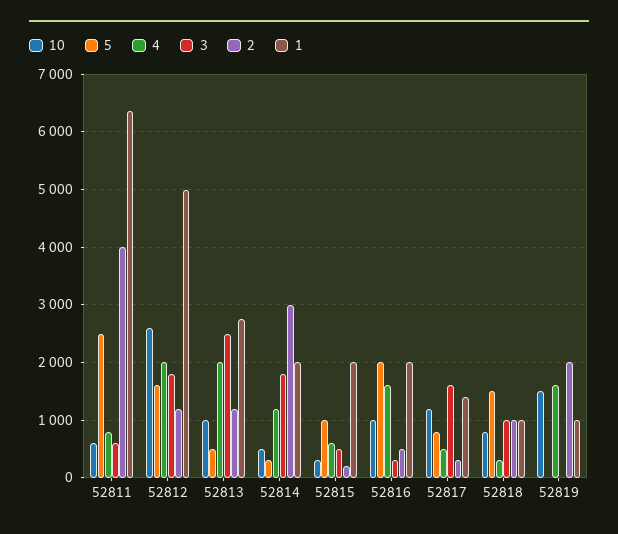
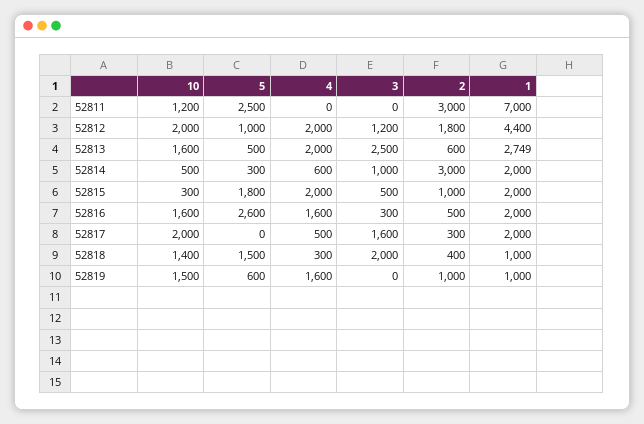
10, 52811: 600 -> 1200
4, 52811: 800 -> 0
3, 52811: 600 -> 0
2, 52811: 4000 -> 3000
1, 52811: 6400 -> 7000
10, 52812: 2600 -> 2000
5, 52812: 1600 -> 1000
3, 52812: 1800 -> 1200
2, 52812: 1200 -> 1800
1, 52812: 5000 -> 4400
10, 52813: 1000 -> 1600
2, 52813: 1200 -> 600
4, 52814: 1200 -> 600
3, 52814: 1800 -> 1000
5, 52815: 1000 -> 1800
4, 52815: 600 -> 2000
2, 52815: 200 -> 1000
10, 52816: 1000 -> 1600
5, 52816: 2000 -> 2600
10, 52817: 1200 -> 2000
5, 52817: 800 -> 0
1, 52817: 1400 -> 2000
10, 52818: 800 -> 1400
3, 52818: 1000 -> 2000
2, 52818: 1000 -> 400
5, 52819: 0 -> 600
2, 52819: 2000 -> 1000

